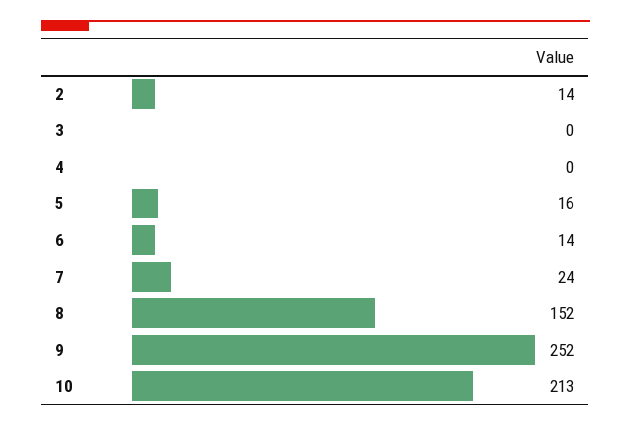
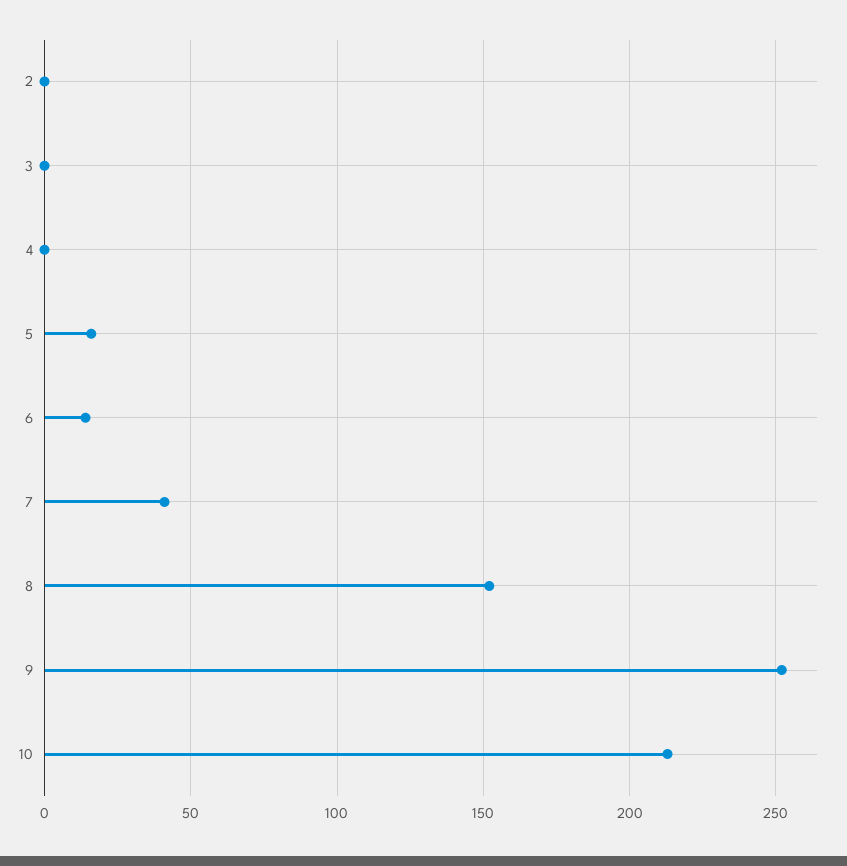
2: 14 -> 0
7: 24 -> 40

